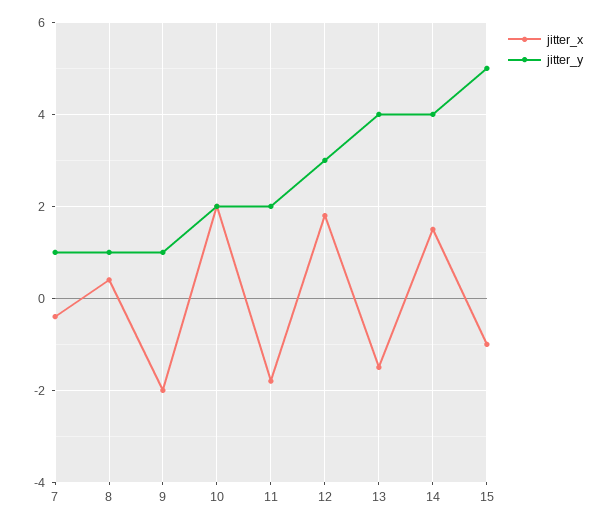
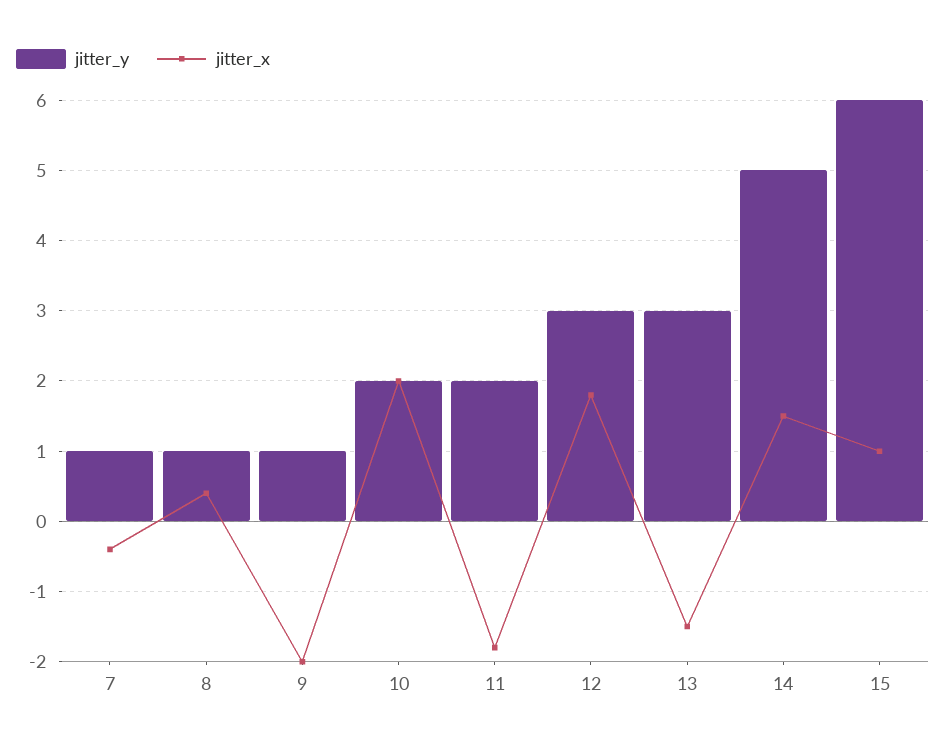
jitter_y, 13: 4 -> 3
jitter_y, 14: 4 -> 5
jitter_x, 15: -1 -> 1
jitter_y, 15: 5 -> 6

